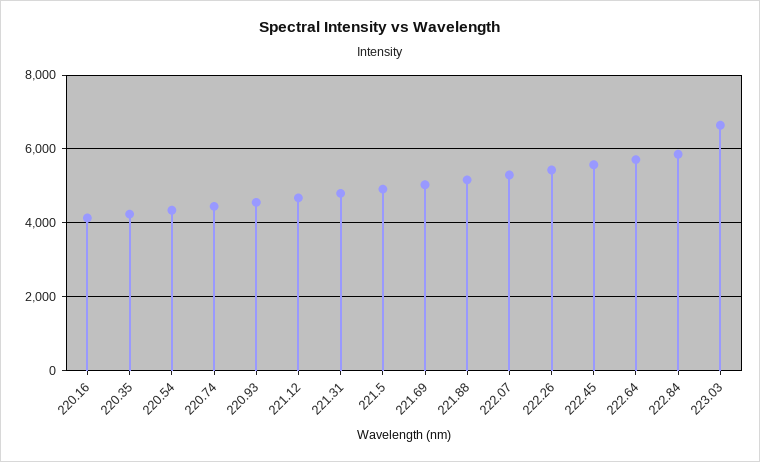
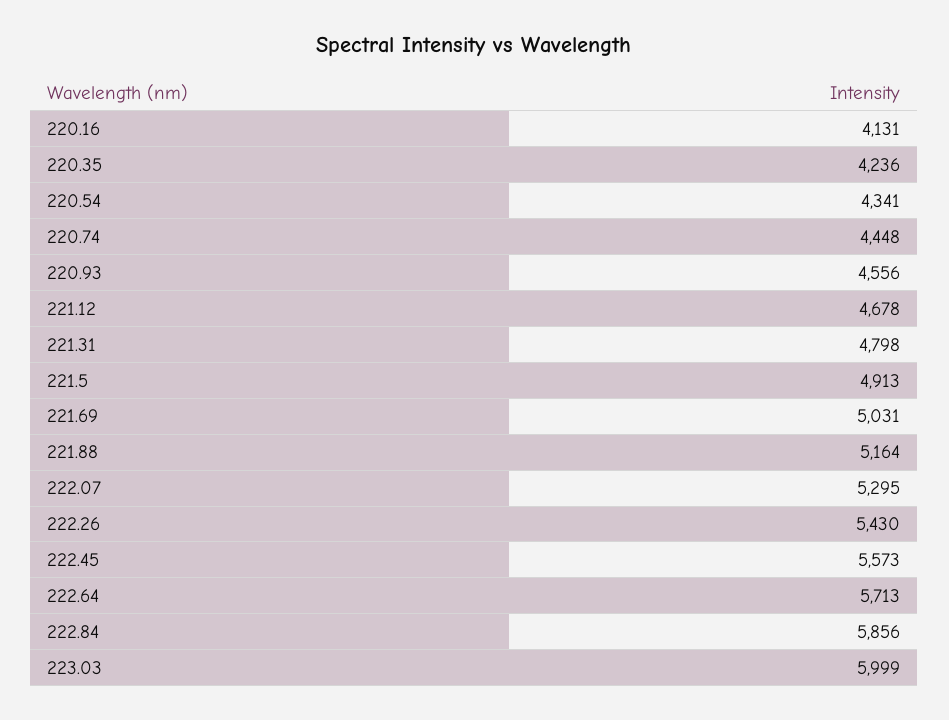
223.03: 6600 -> 5999

